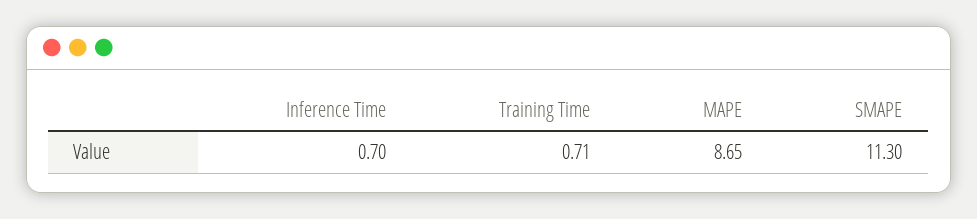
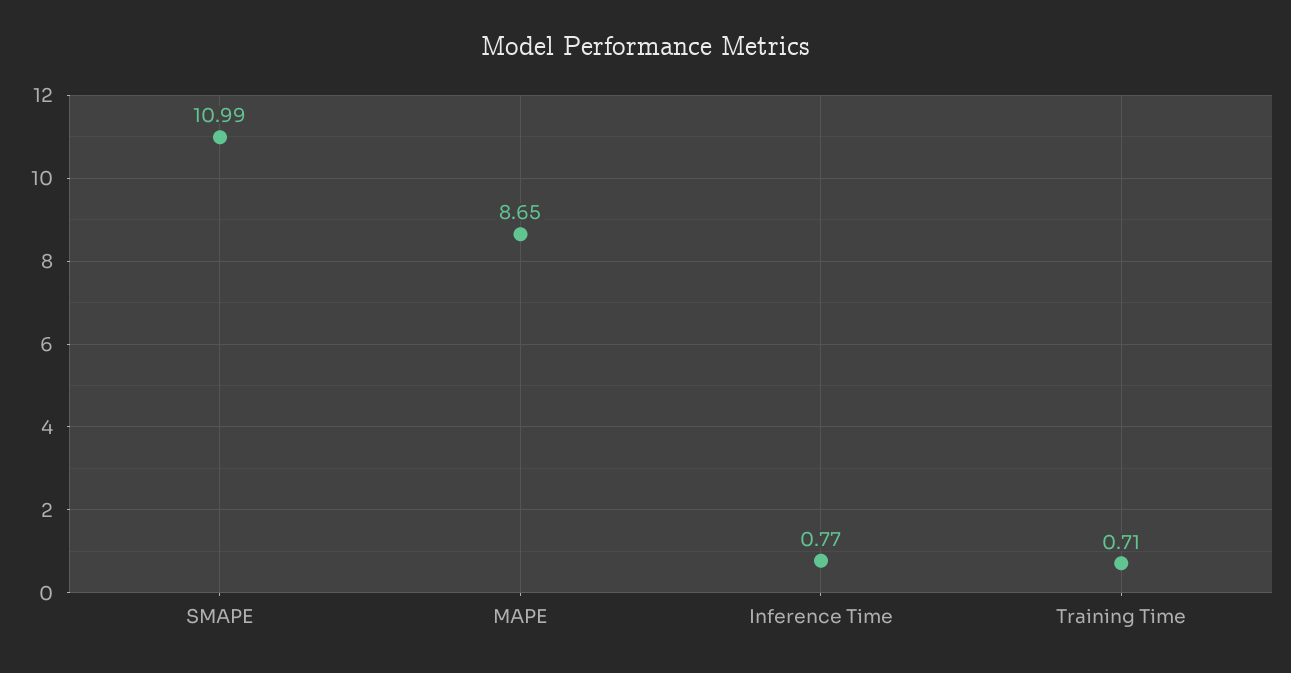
Inference Time: 0.7 -> 0.77
SMAPE: 11.3 -> 10.99

